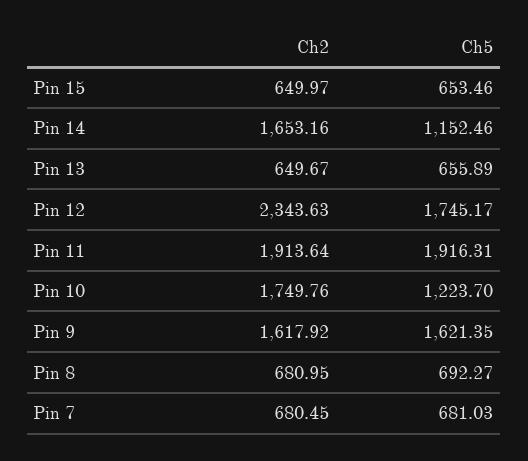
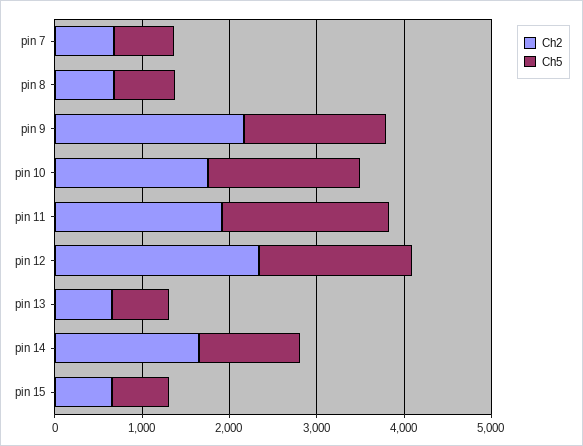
Ch5, Pin 10: 1223.7 -> 1800
Ch2, Pin 9: 1617.92 -> 2200

